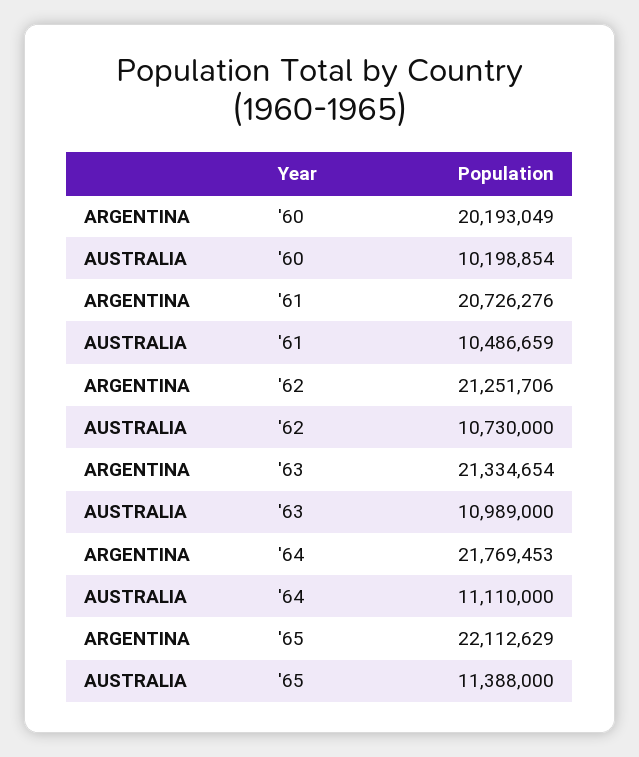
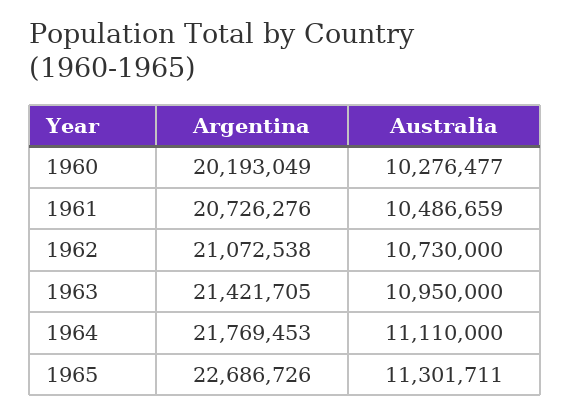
AUSTRALIA, '60: 10198854 -> 10276477
ARGENTINA, '62: 21251706 -> 21072538
ARGENTINA, '63: 21334654 -> 21421705
AUSTRALIA, '63: 10989000 -> 10950000
ARGENTINA, '65: 22112629 -> 22686726
AUSTRALIA, '65: 11388000 -> 11301711

